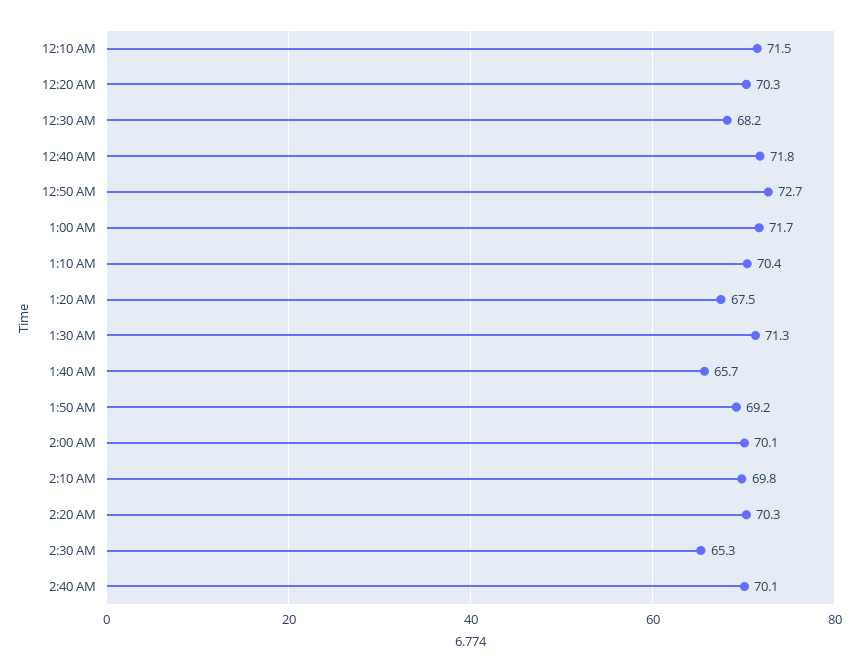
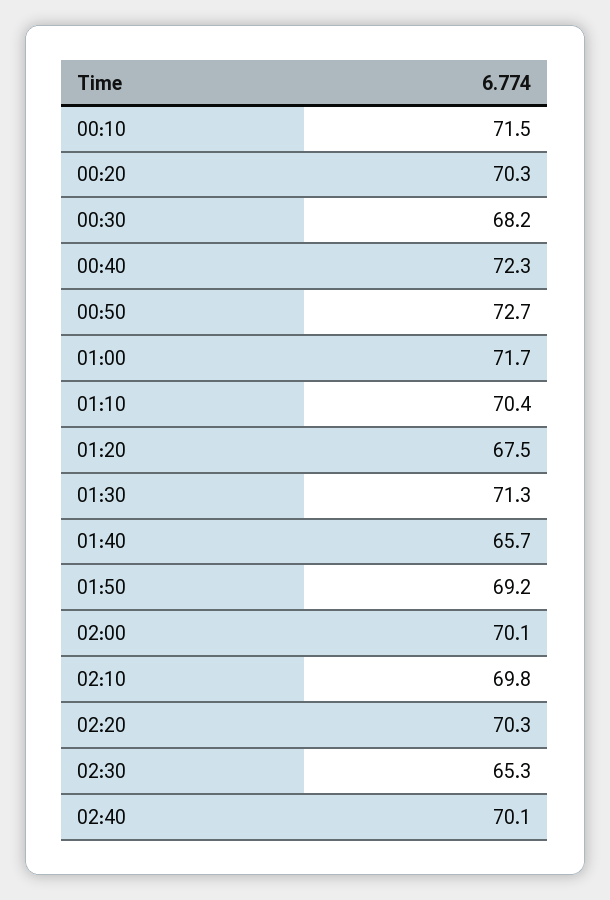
12:40 AM: 71.8 -> 72.3

